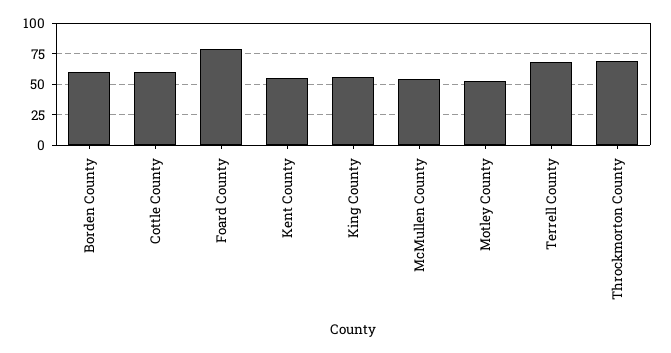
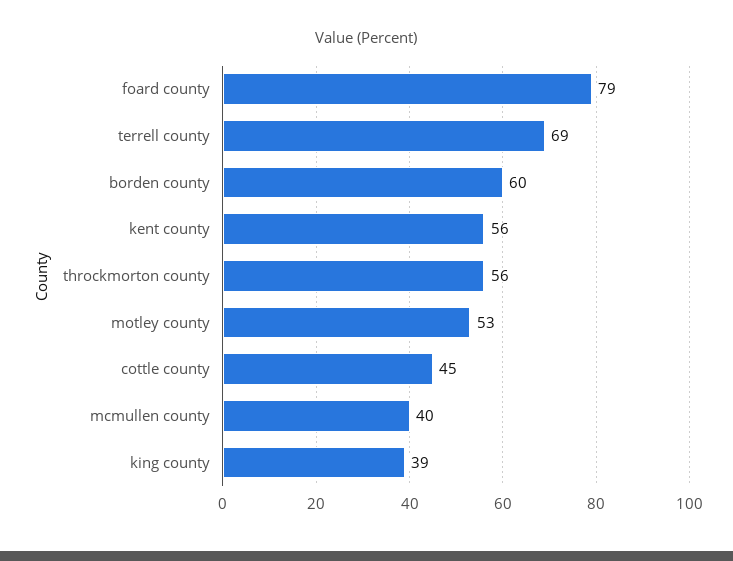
Cottle County: 60 -> 45
King County: 55 -> 39
McMullen County: 55 -> 40
Throckmorton County: 70 -> 56

